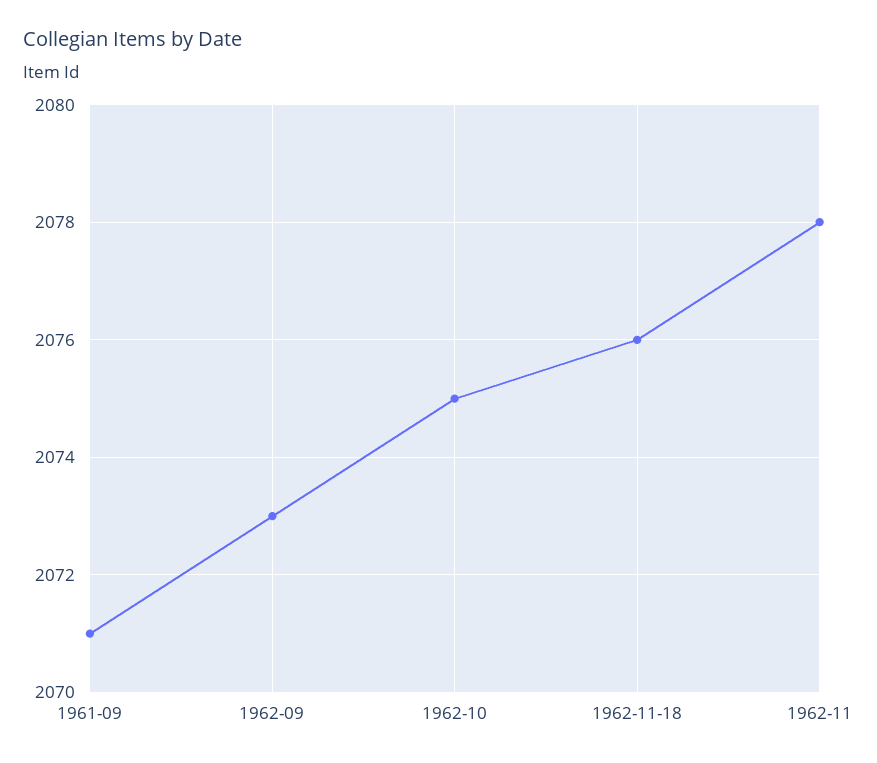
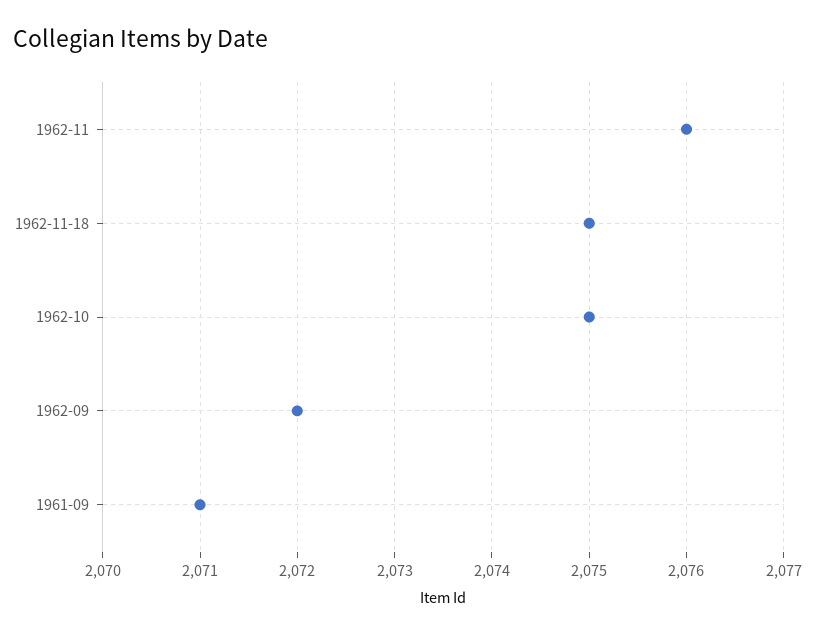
1962-09: 2073 -> 2072
1962-11-18: 2076 -> 2075
1962-11: 2078 -> 2076

